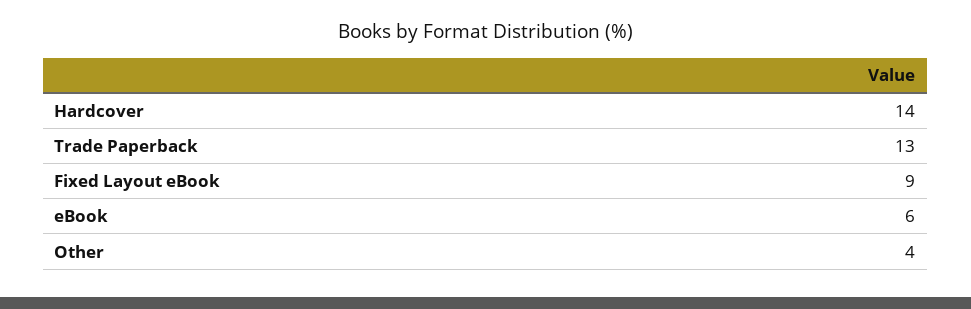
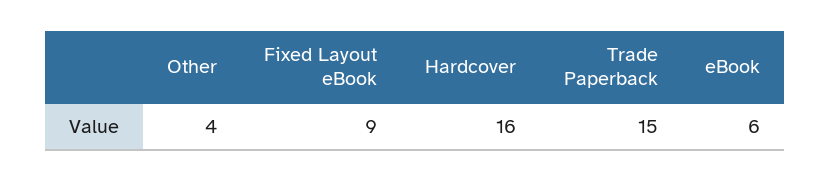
Hardcover: 14 -> 16
Trade Paperback: 13 -> 15

